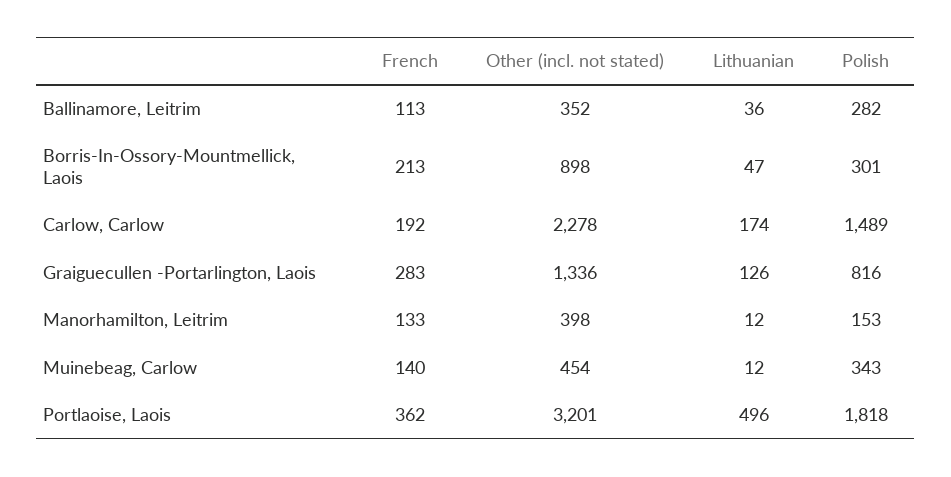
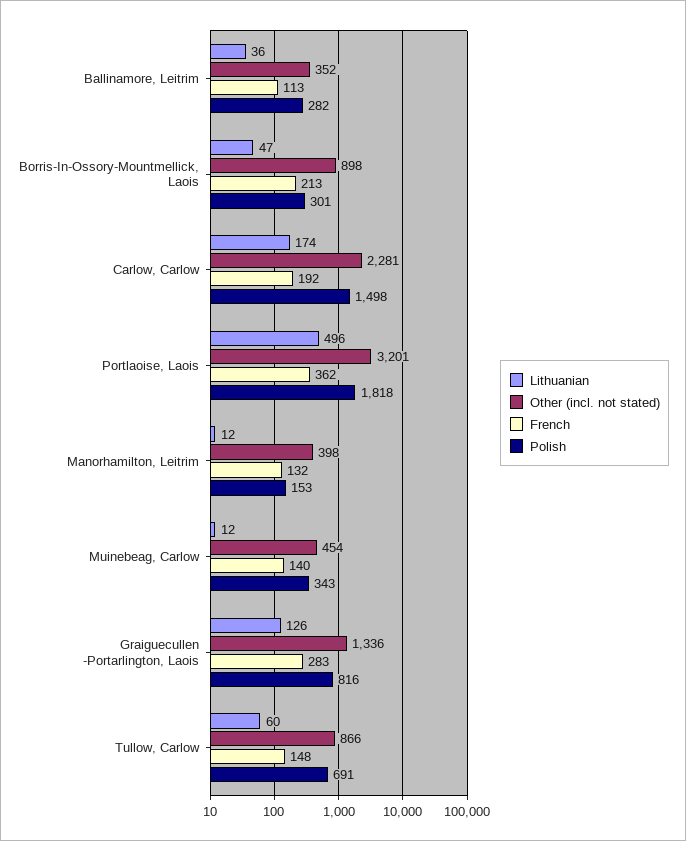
Other (incl. not stated), Carlow, Carlow: 2278 -> 2281
Polish, Carlow, Carlow: 1489 -> 1498
French, Manorhamilton, Leitrim: 133 -> 132
Lithuanian, Tullow, Carlow: none -> 60
Other (incl. not stated), Tullow, Carlow: none -> 866
French, Tullow, Carlow: none -> 148
Polish, Tullow, Carlow: none -> 691

